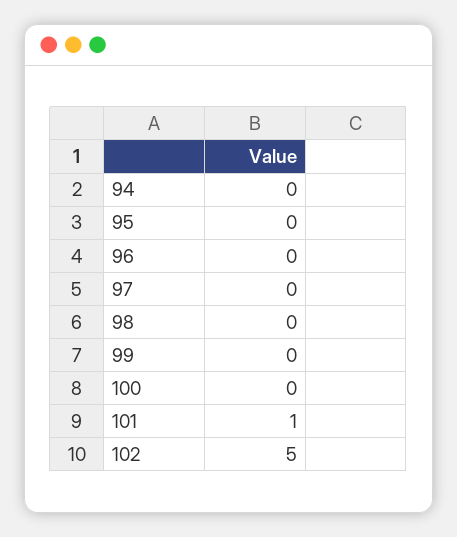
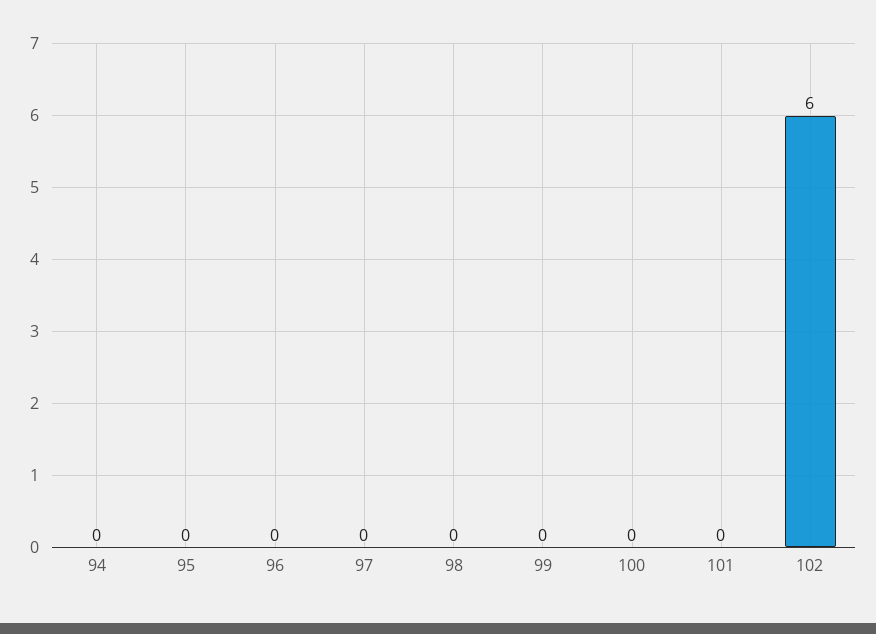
101: 1 -> 0
102: 5 -> 6

